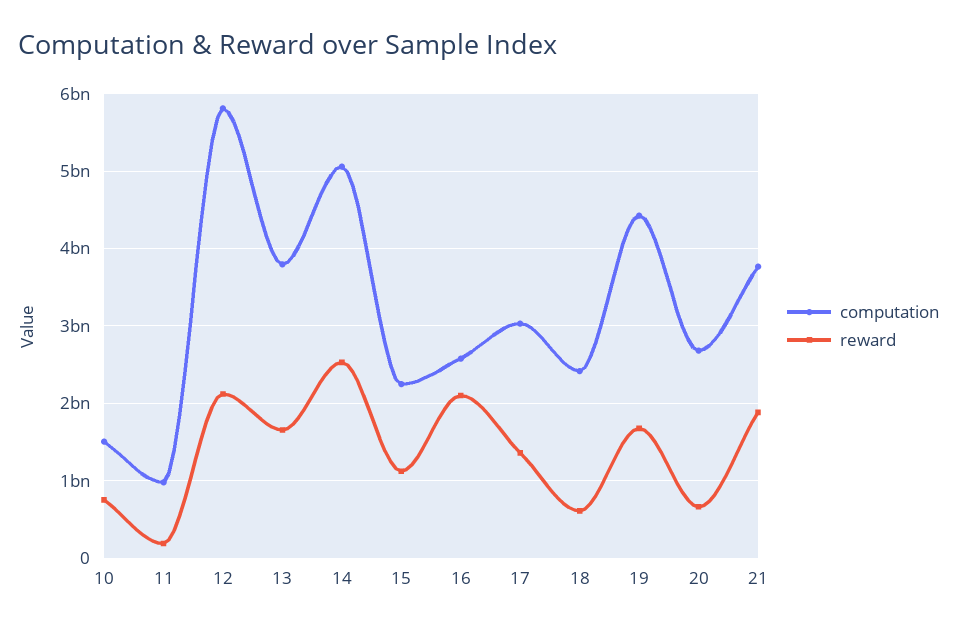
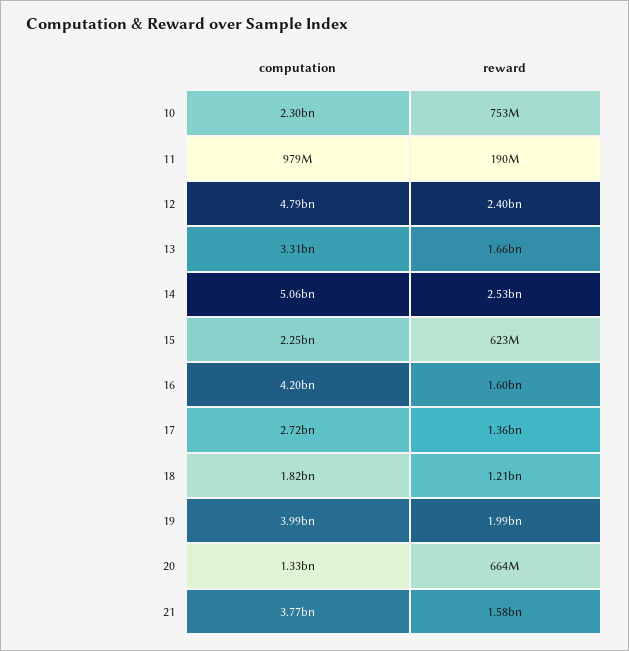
computation, 10: 1500000000 -> 2300000000
computation, 12: 5800000000 -> 4790000000
reward, 12: 2100000000 -> 2400000000
computation, 13: 3800000000 -> 3310000000
reward, 15: 1100000000 -> 623000000
computation, 16: 2600000000 -> 4200000000
reward, 16: 2100000000 -> 1600000000
computation, 17: 3000000000 -> 2720000000
computation, 18: 2400000000 -> 1820000000
reward, 18: 600000000 -> 1210000000
computation, 19: 4400000000 -> 3990000000
reward, 19: 1700000000 -> 1990000000
computation, 20: 2700000000 -> 1330000000
reward, 21: 1900000000 -> 1580000000

